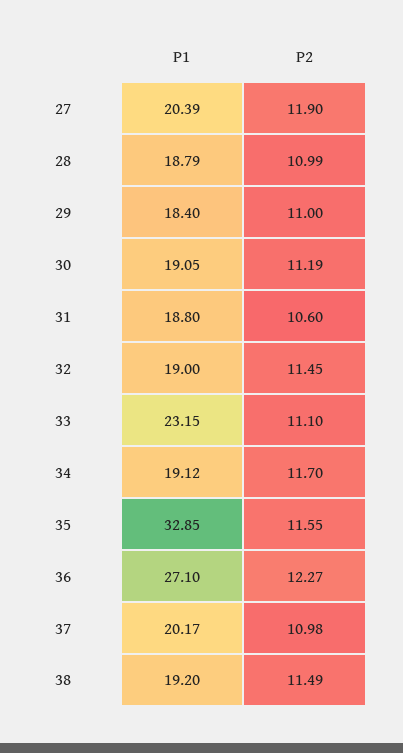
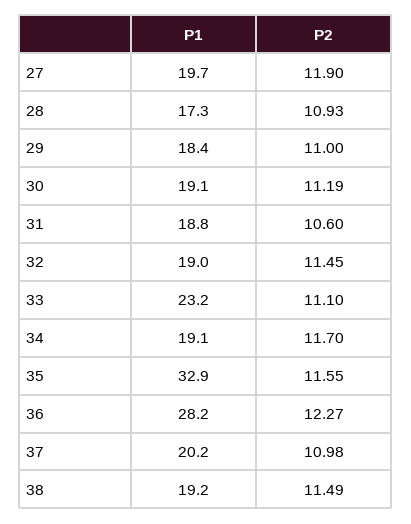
P1, 27: 20.39 -> 19.7
P1, 28: 18.79 -> 17.3
P2, 28: 10.99 -> 10.93
P1, 36: 27.1 -> 28.2

